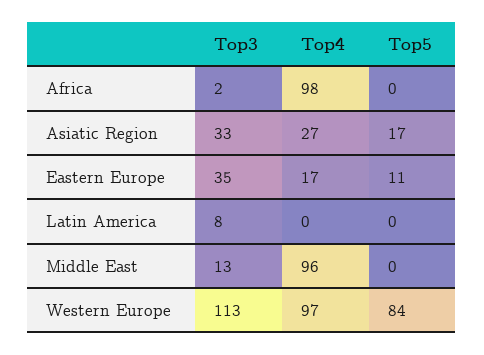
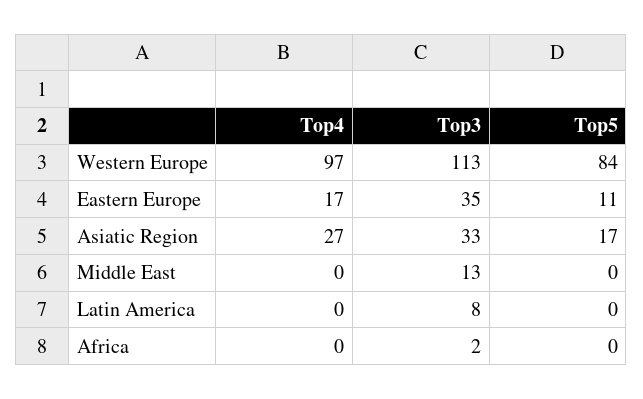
Top4, Africa: 98 -> 0
Top4, Middle East: 96 -> 0

